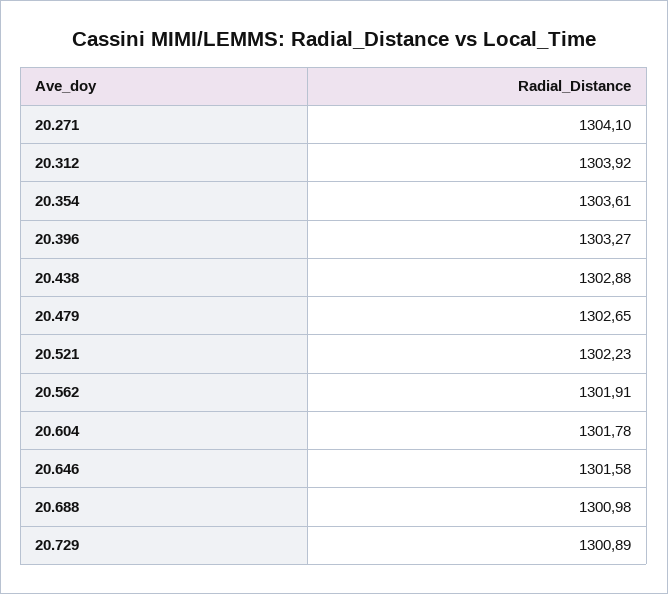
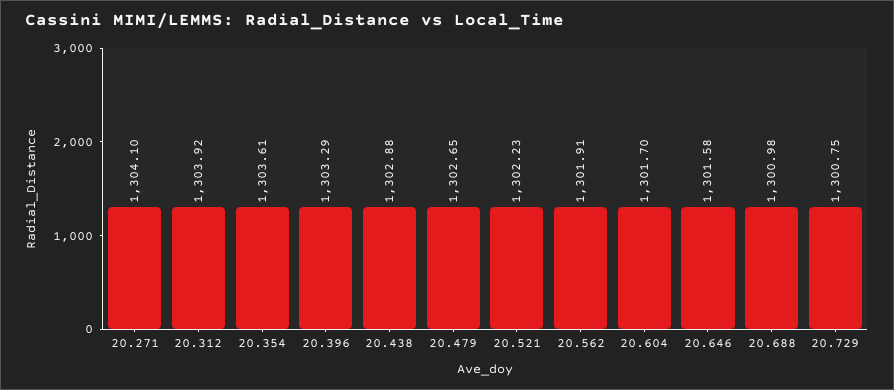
20.396: 1303.27 -> 1303.29
20.604: 1301.78 -> 1301.7
20.729: 1300.89 -> 1300.75

